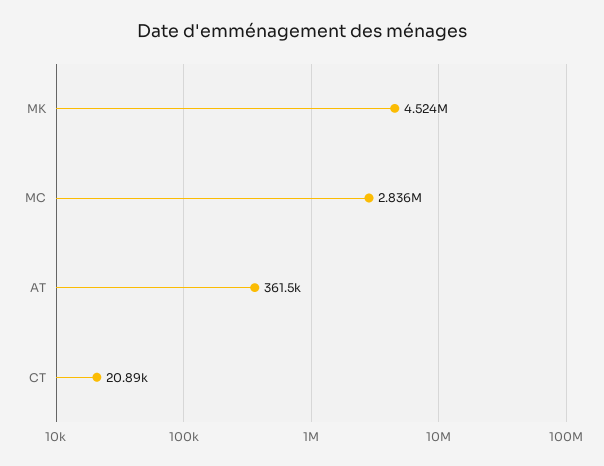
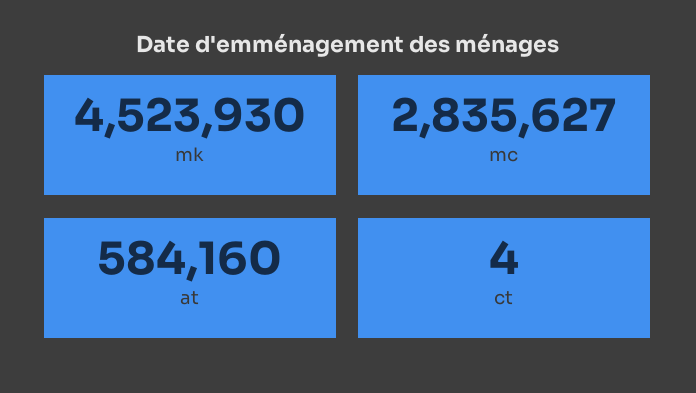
AT: 361500 -> 584160
CT: 20890 -> 4

